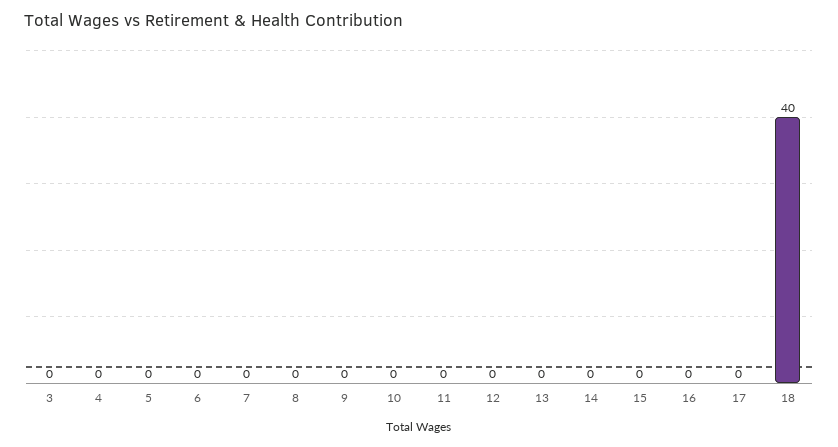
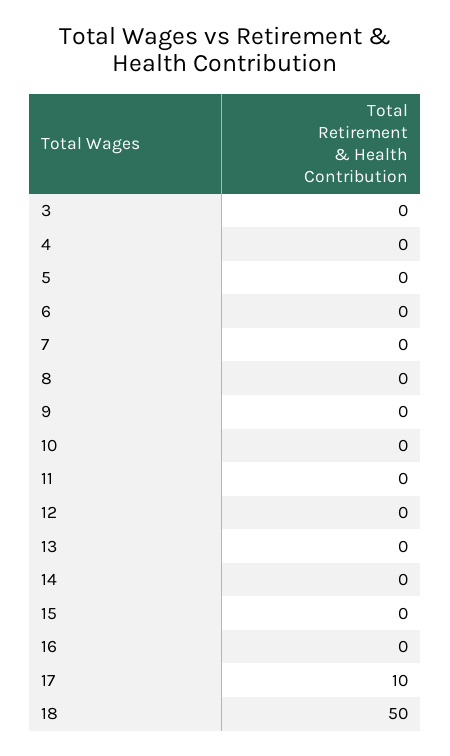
17: 0 -> 10
18: 40 -> 50

